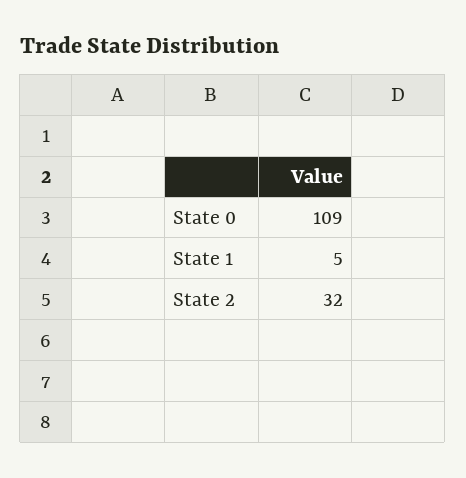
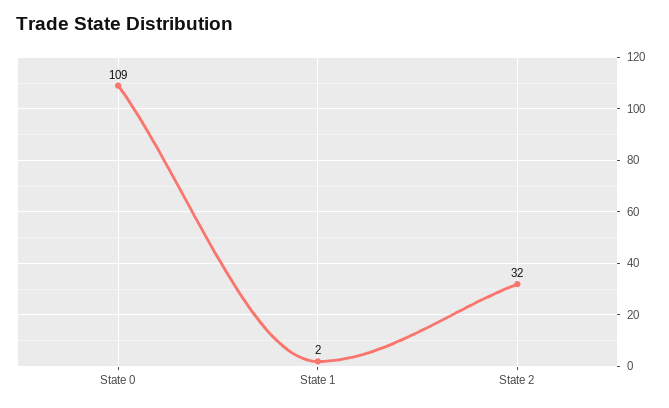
State 1: 5 -> 2

